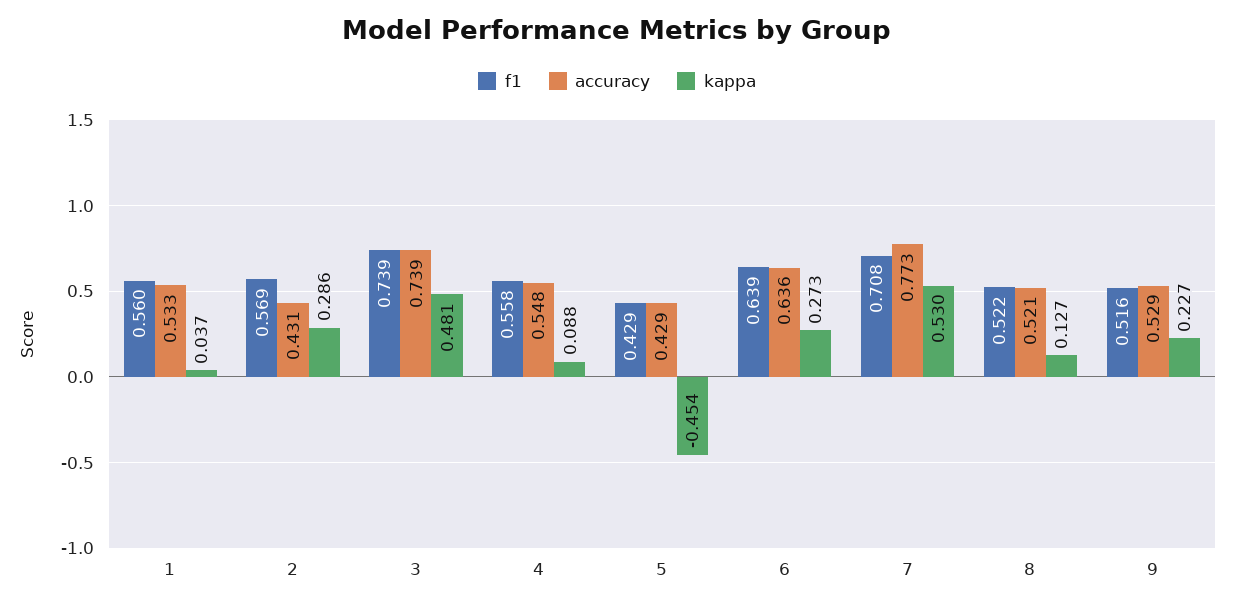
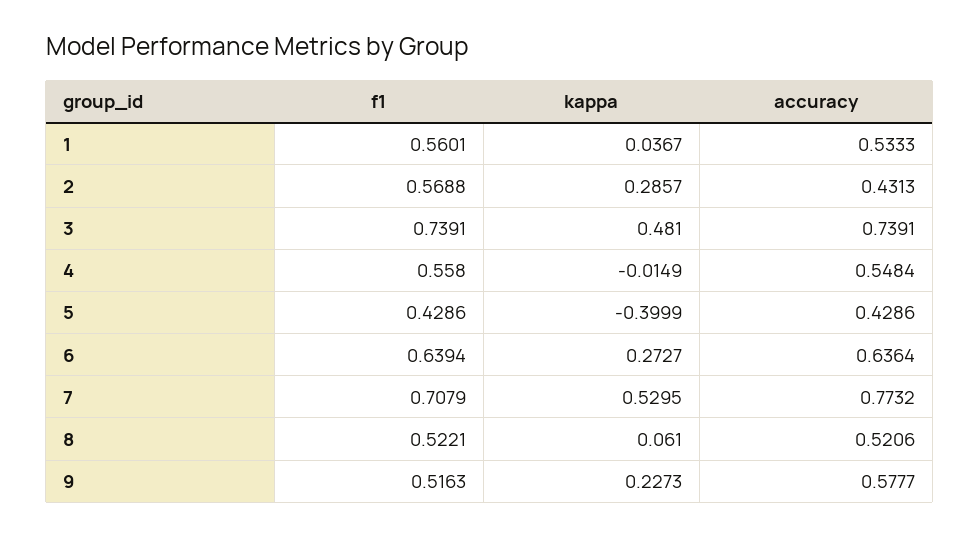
kappa, 4: 0.088 -> -0.0149
kappa, 5: -0.454 -> -0.3999
kappa, 8: 0.127 -> 0.061
accuracy, 9: 0.529 -> 0.5777

